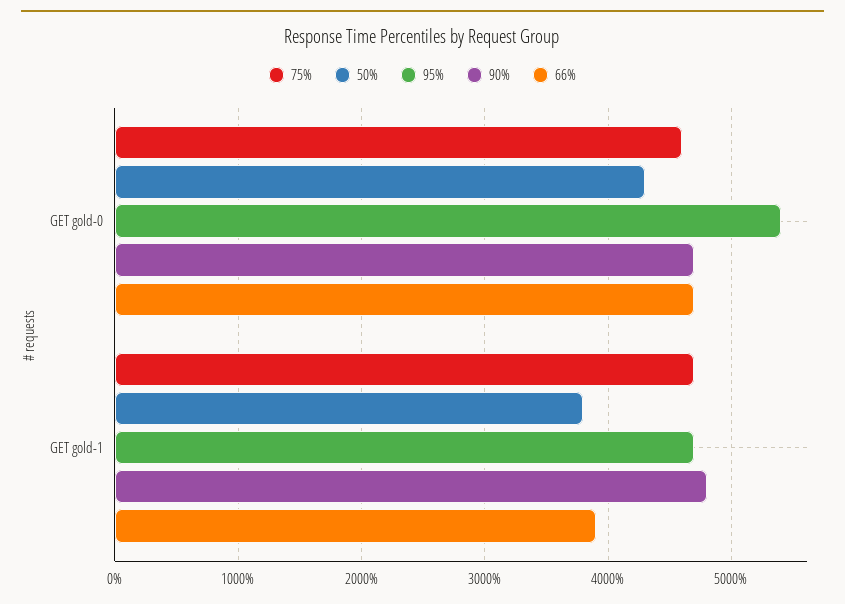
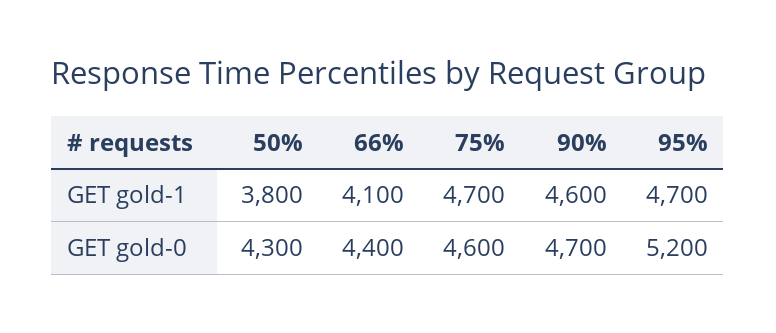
95%, GET gold-0: 5400 -> 5200
66%, GET gold-0: 4700 -> 4400
90%, GET gold-1: 4800 -> 4600
66%, GET gold-1: 3900 -> 4100

